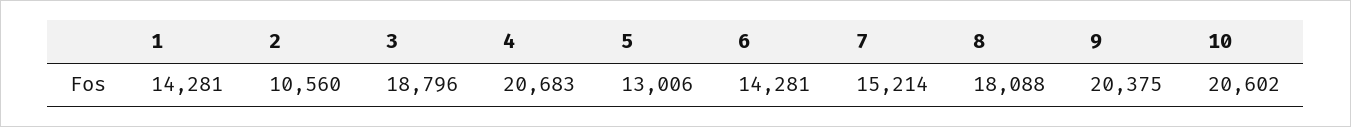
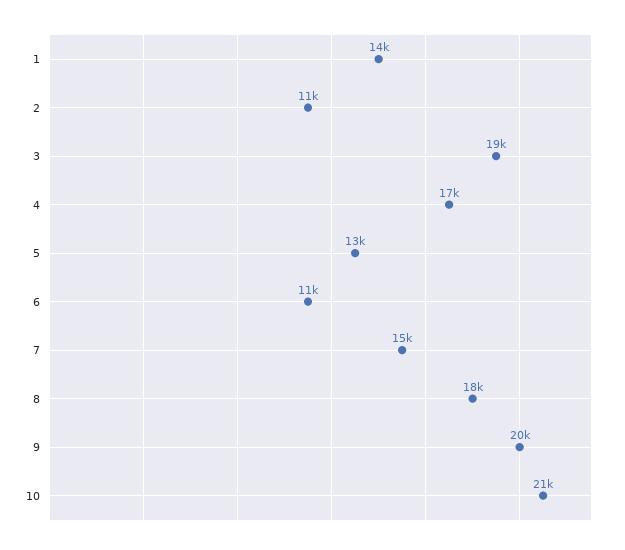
4: 20683 -> 17000
6: 14281 -> 11000

